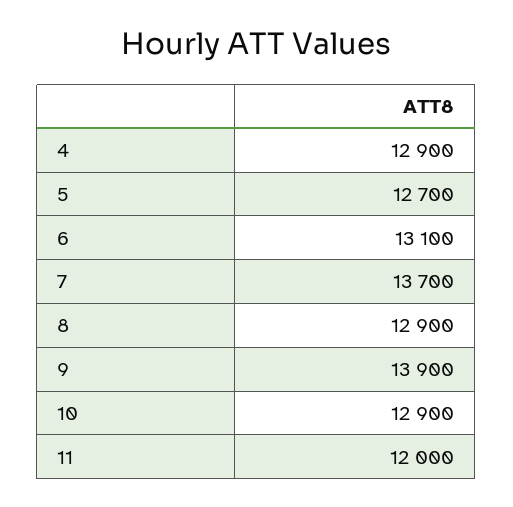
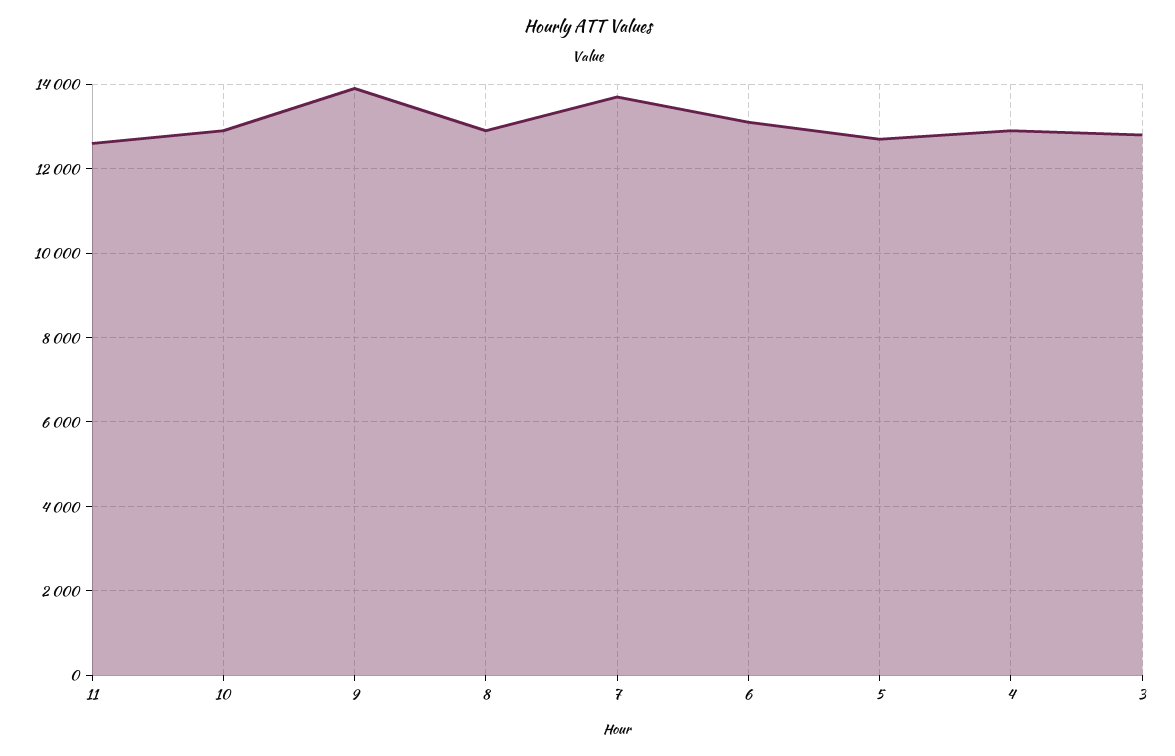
11: 12000 -> 12600
3: none -> 12800

